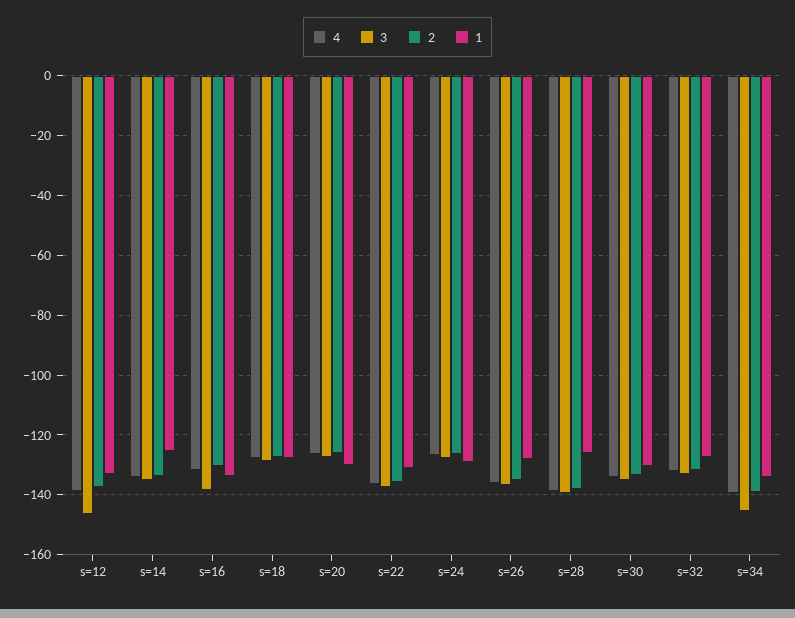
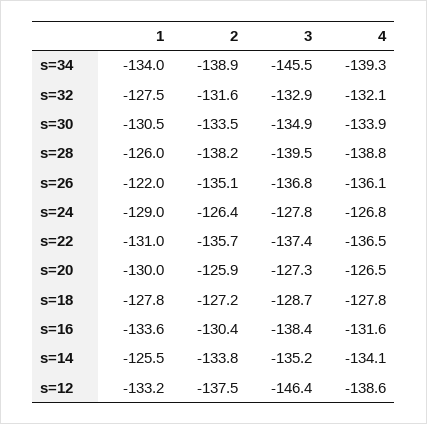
1, s=26: -127.5 -> -122

